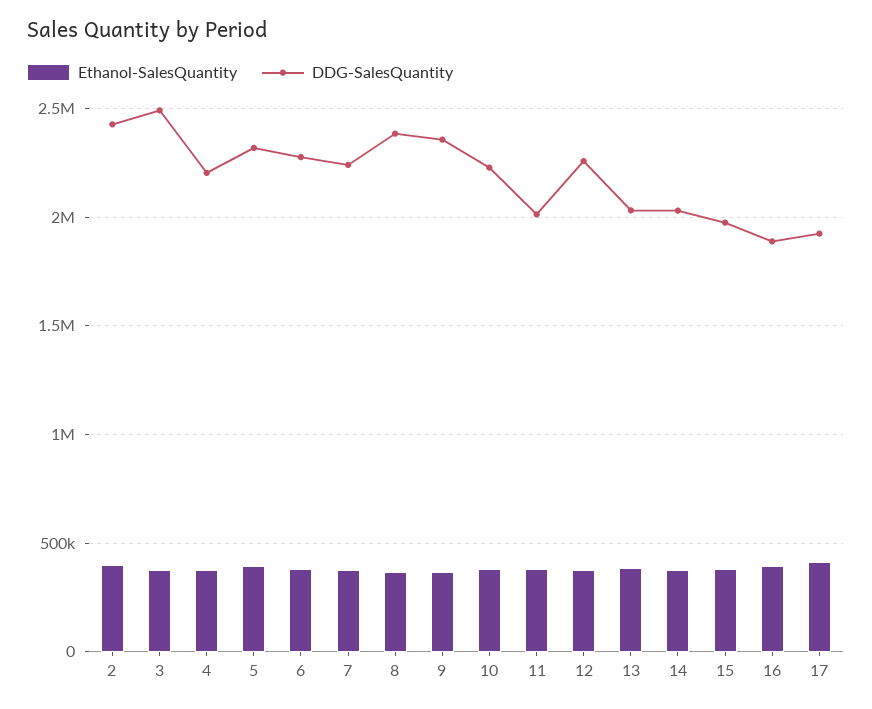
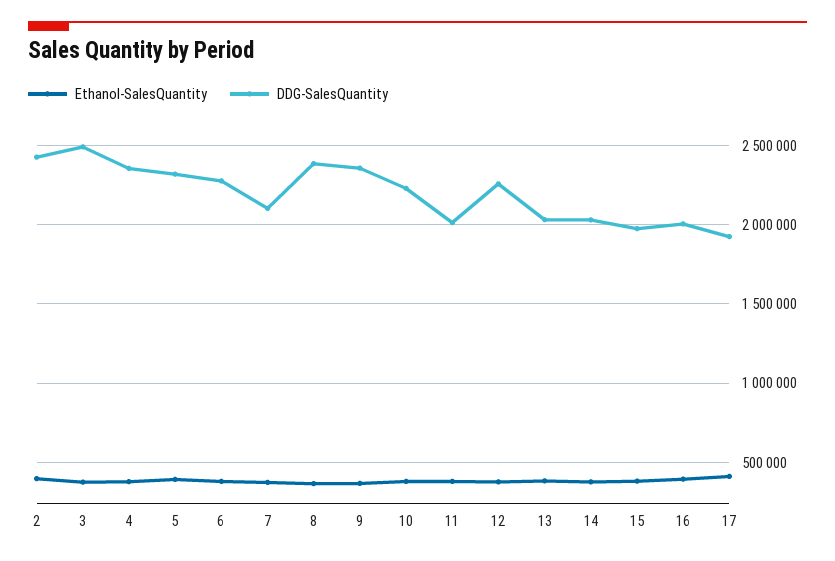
DDG-SalesQuantity, 4: 2200000 -> 2350000
DDG-SalesQuantity, 7: 2250000 -> 2100000
DDG-SalesQuantity, 16: 1900000 -> 2000000

